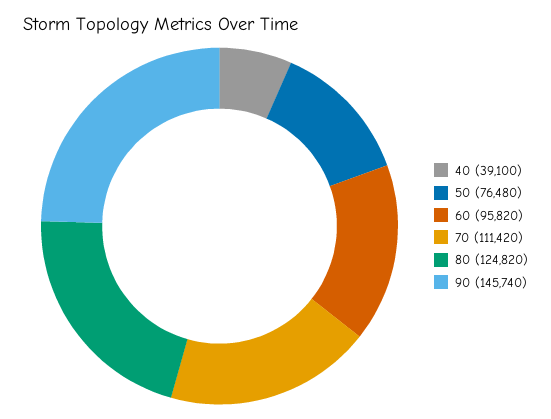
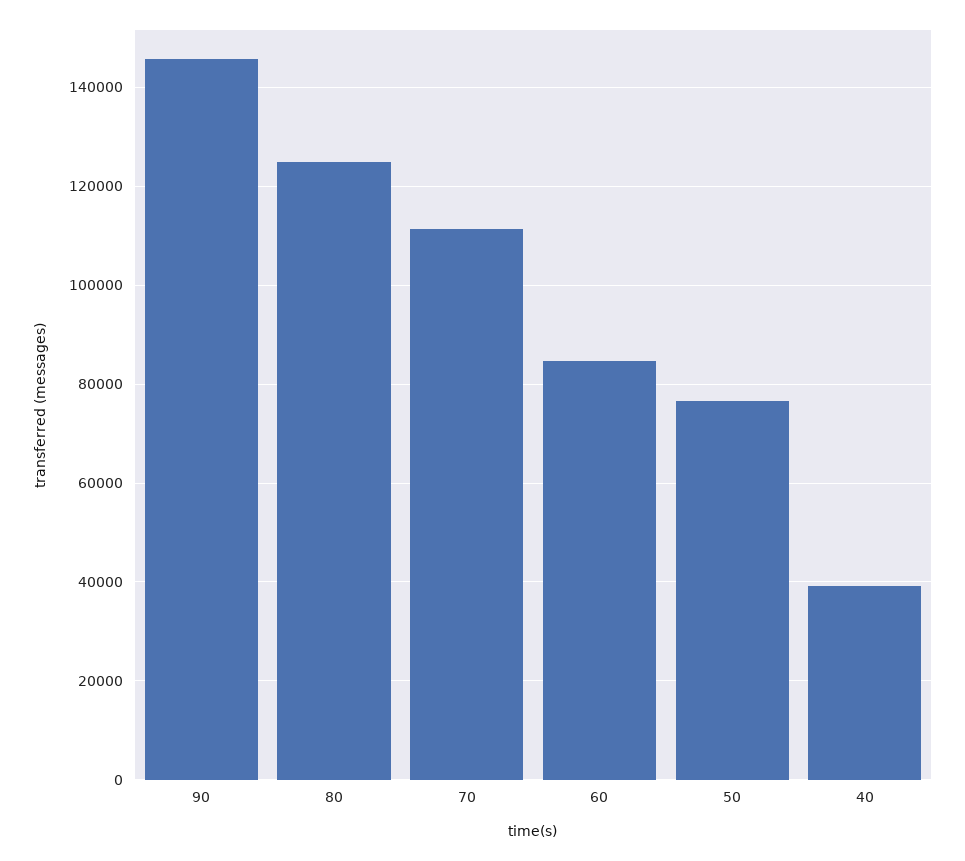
60: 95820 -> 84000

